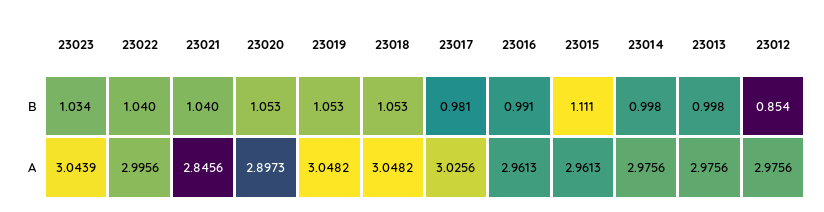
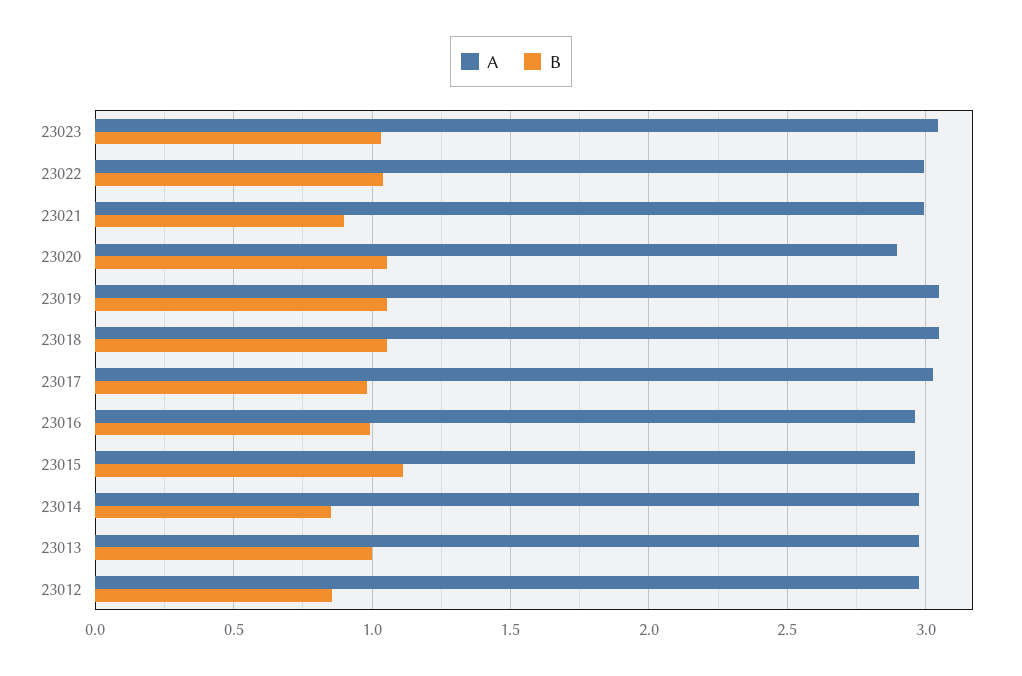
B, 23021: 1.04 -> 0.9
B, 23014: 0.998 -> 0.85
A, 23021: 2.8456 -> 3

